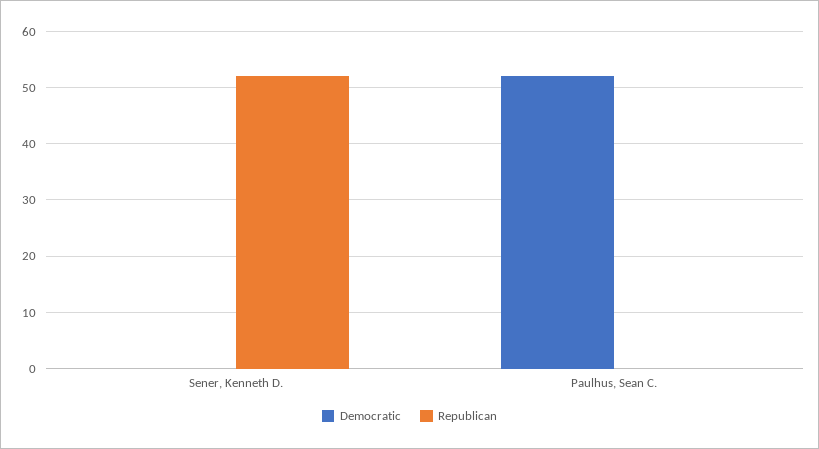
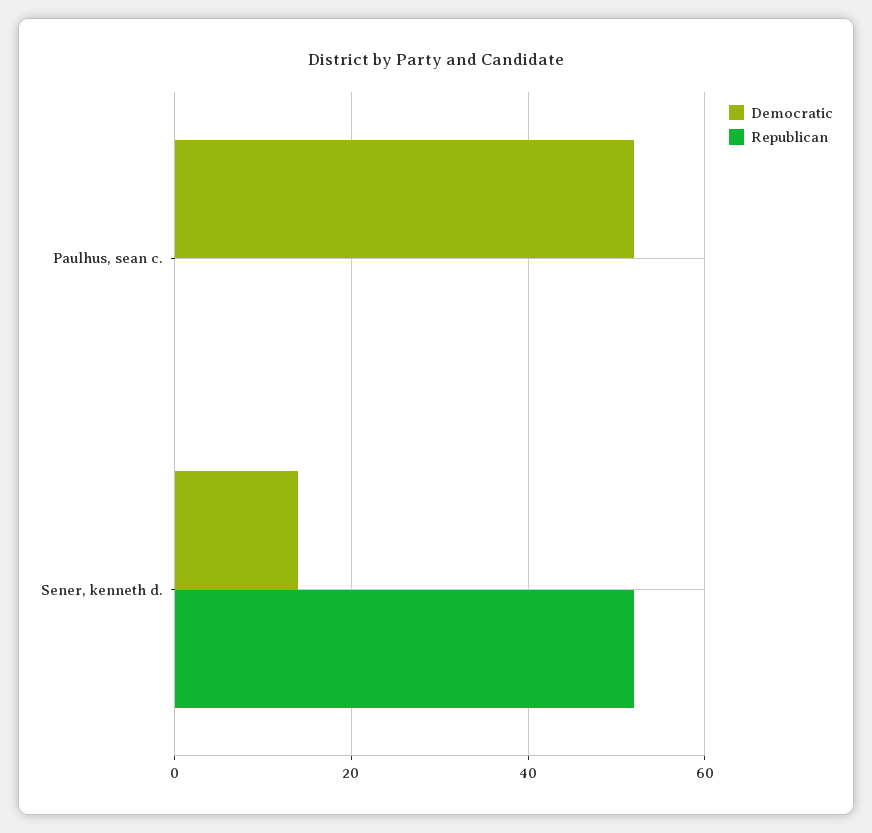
Democratic, Sener, Kenneth D.: 0 -> 15

